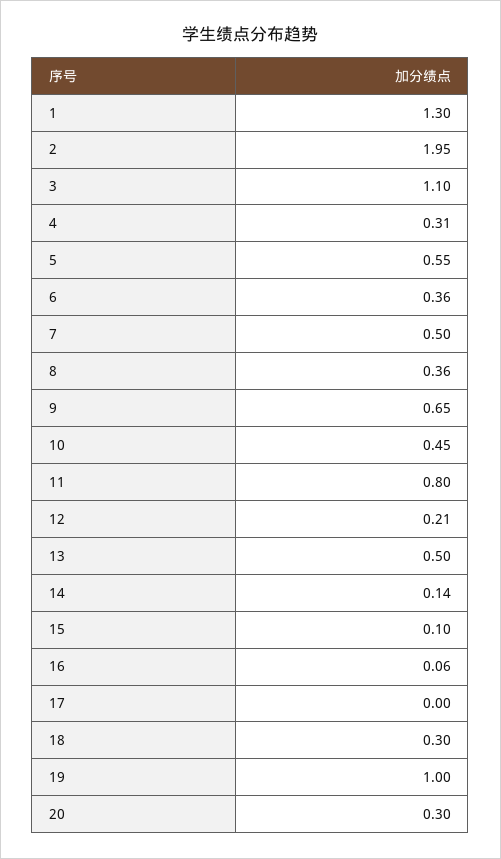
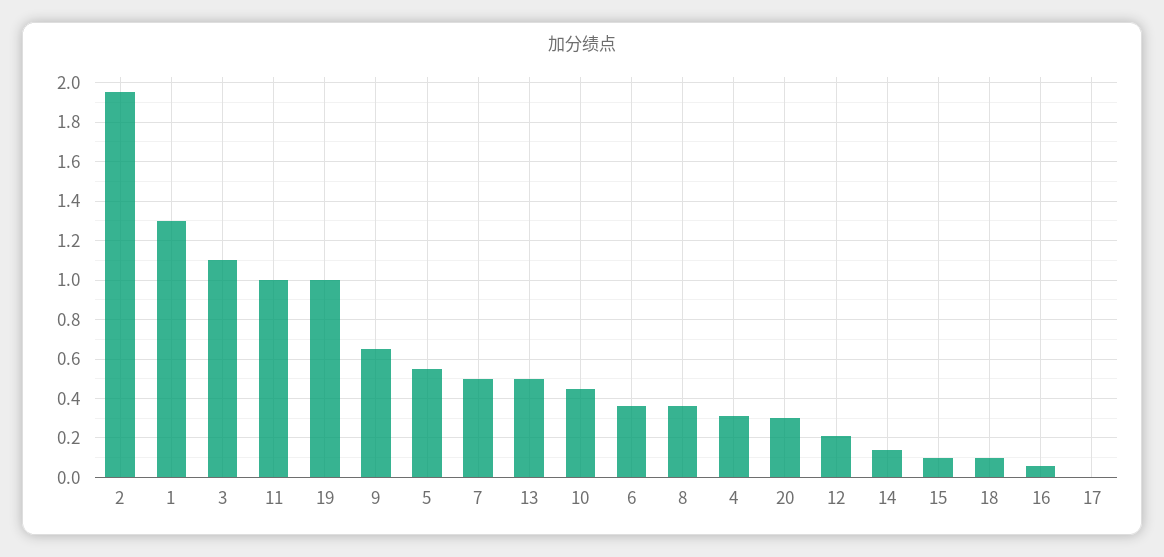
11: 0.8 -> 1
18: 0.3 -> 0.1

